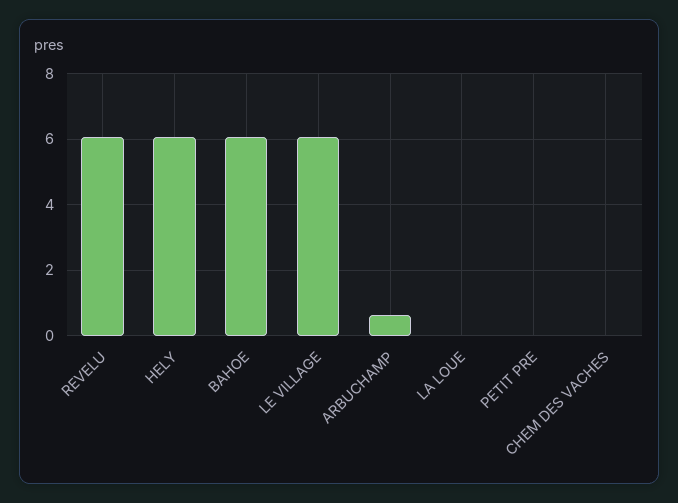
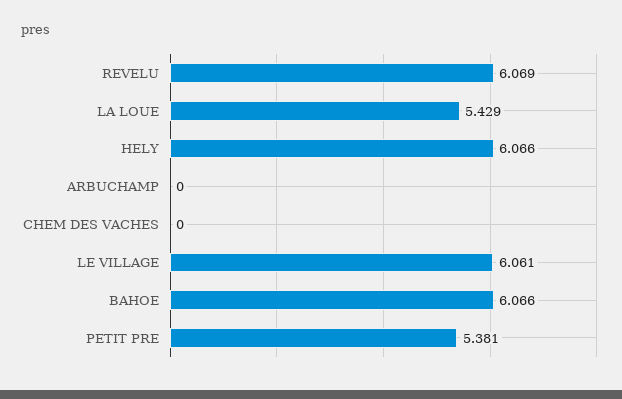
ARBUCHAMP: 0.6 -> 0
LA LOUE: 0 -> 5.429
PETIT PRE: 0 -> 5.381

